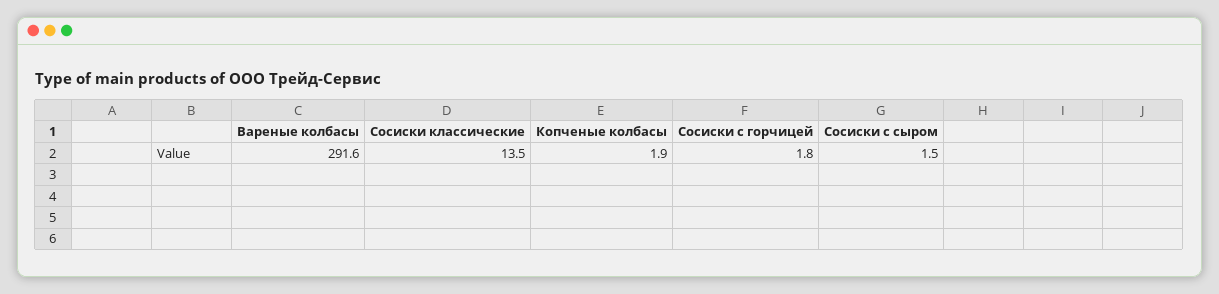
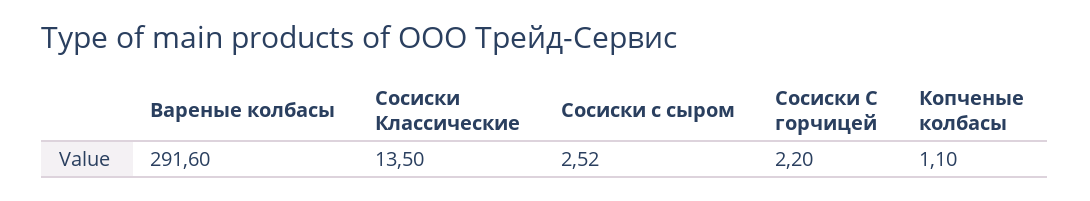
Копченые колбасы: 1.9 -> 1.1
Сосиски с горчицей: 1.8 -> 2.2
Сосиски с сыром: 1.5 -> 2.52

